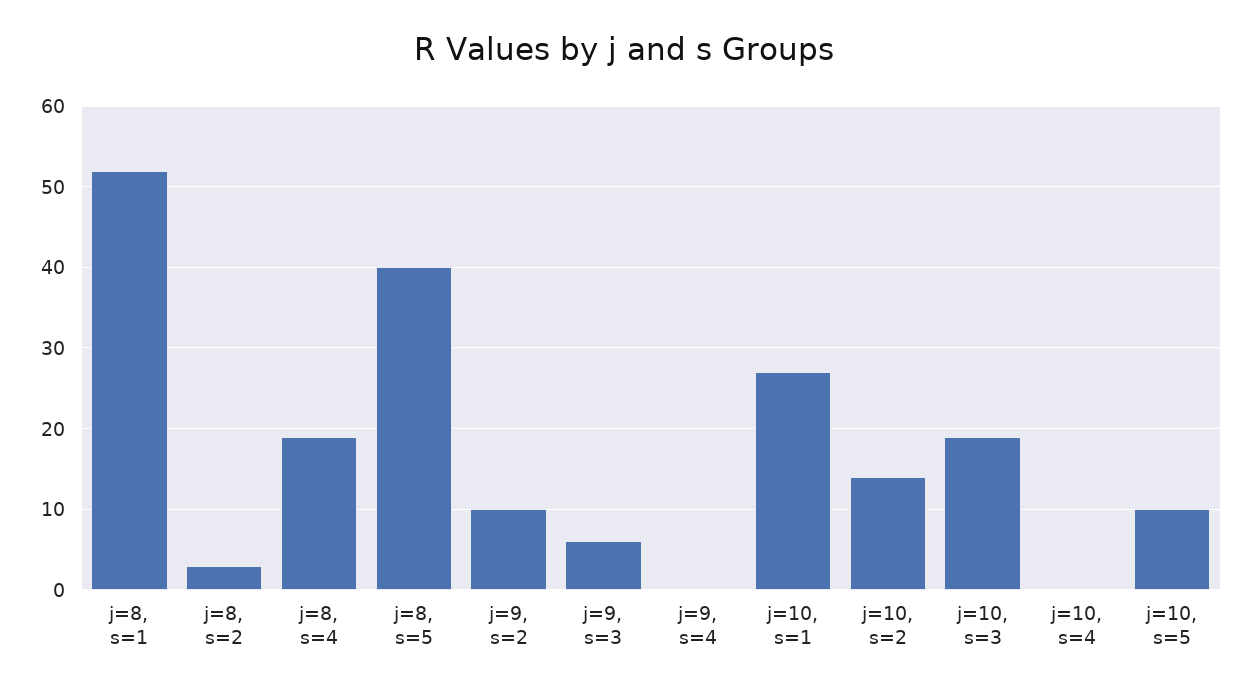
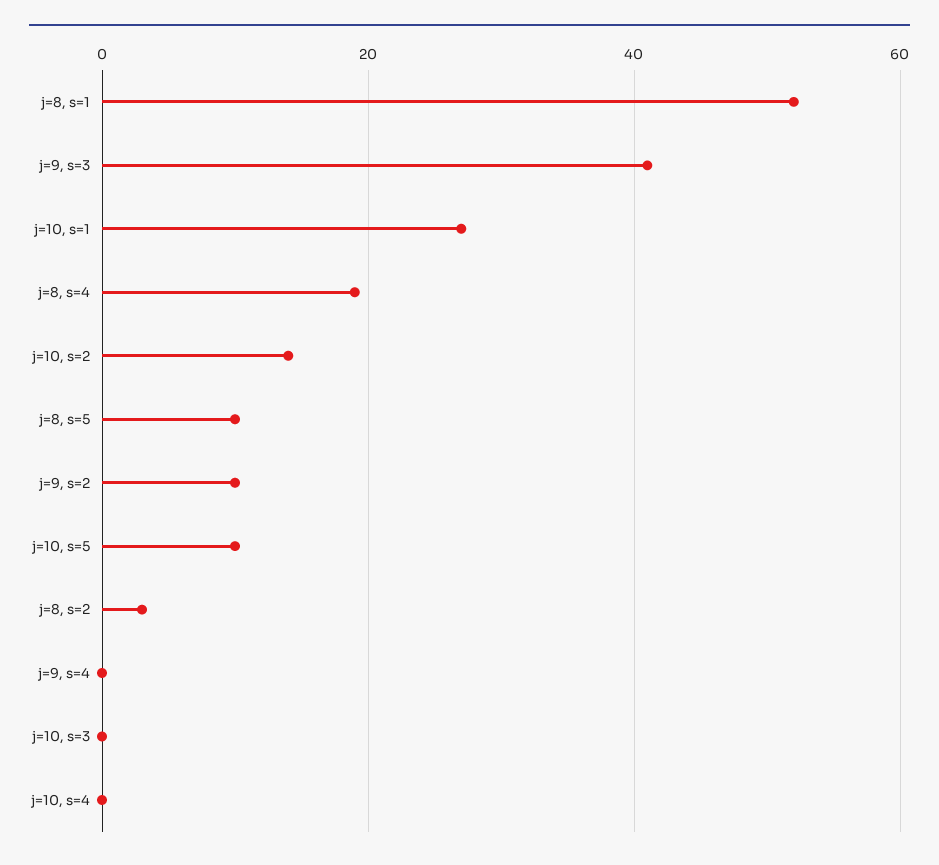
j=8, s=5: 40 -> 10
j=9, s=3: 6 -> 40
j=10, s=3: 19 -> 0

